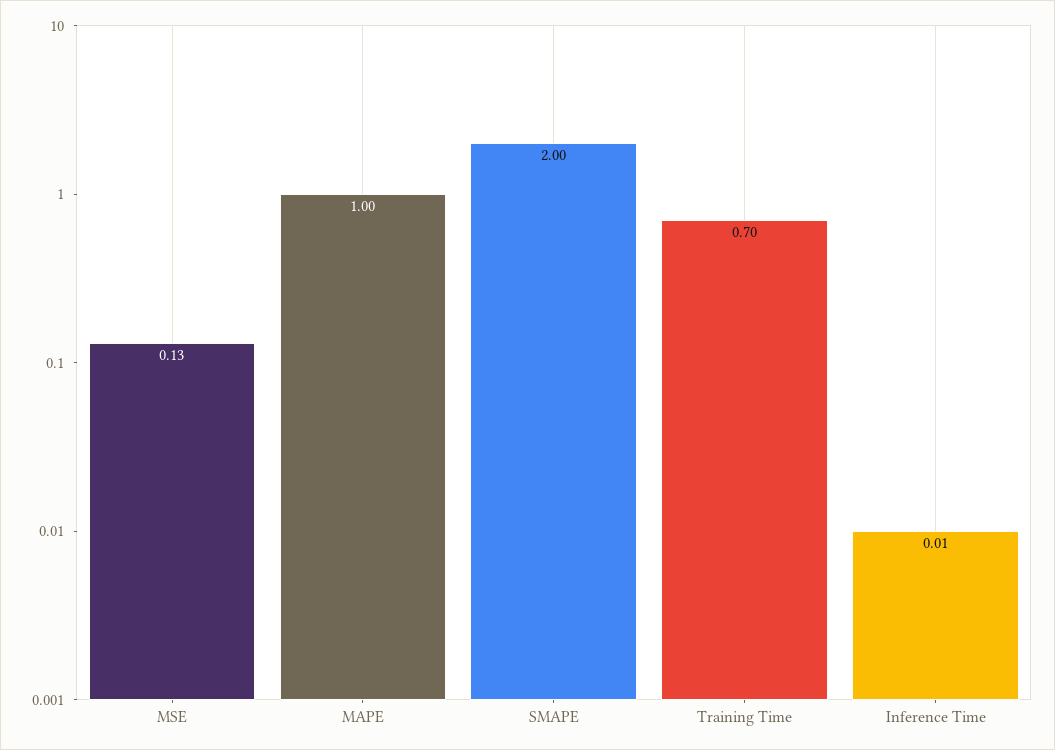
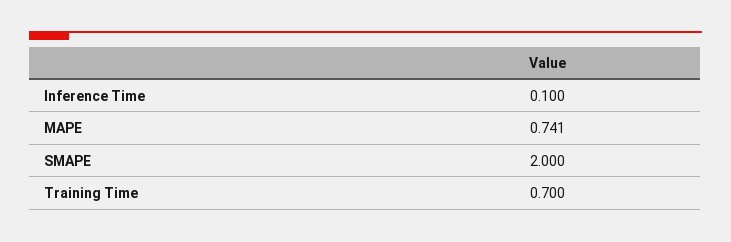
MSE: 0.13 -> none
MAPE: 1 -> 0.741
Inference Time: 0.01 -> 0.1

